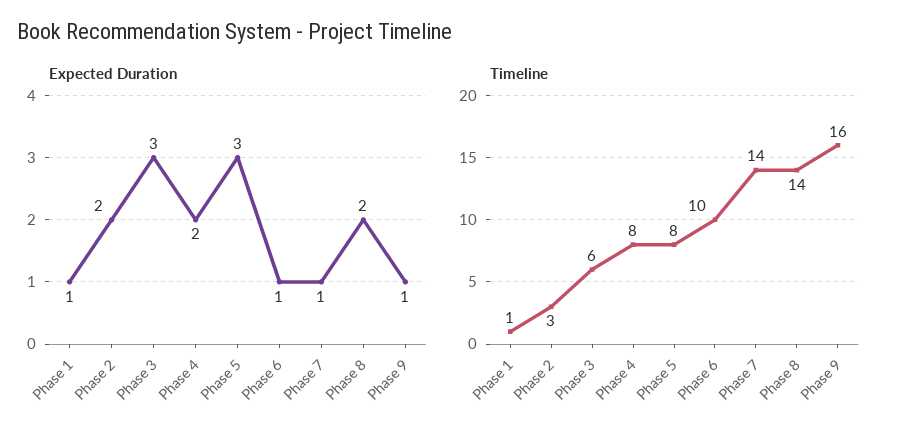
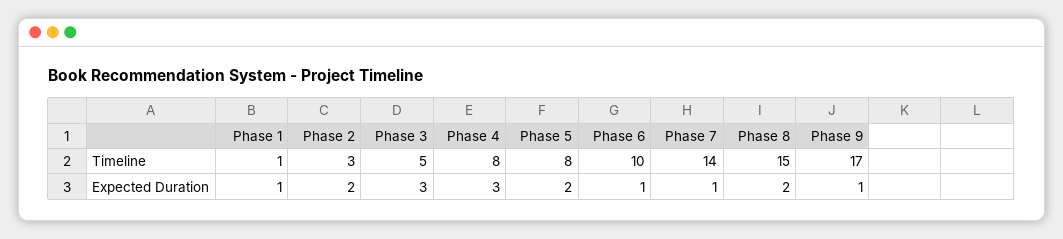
Expected Duration, Phase 4: 2 -> 3
Expected Duration, Phase 5: 3 -> 2
Timeline, Phase 3: 6 -> 5
Timeline, Phase 8: 14 -> 15
Timeline, Phase 9: 16 -> 17

